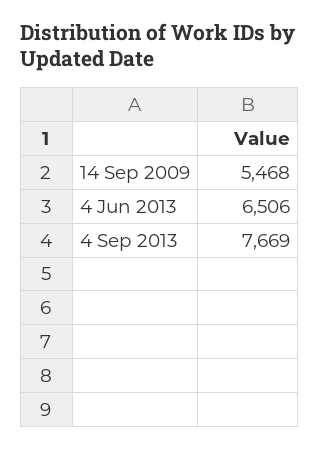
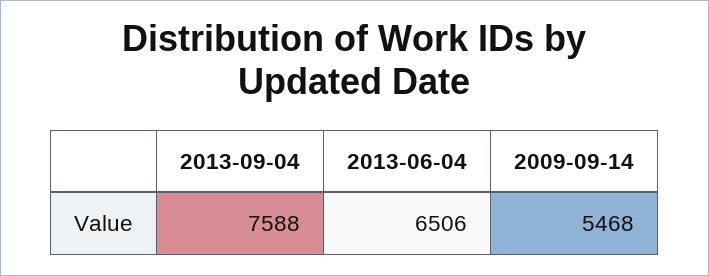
4 Sep 2013: 7669 -> 7588

